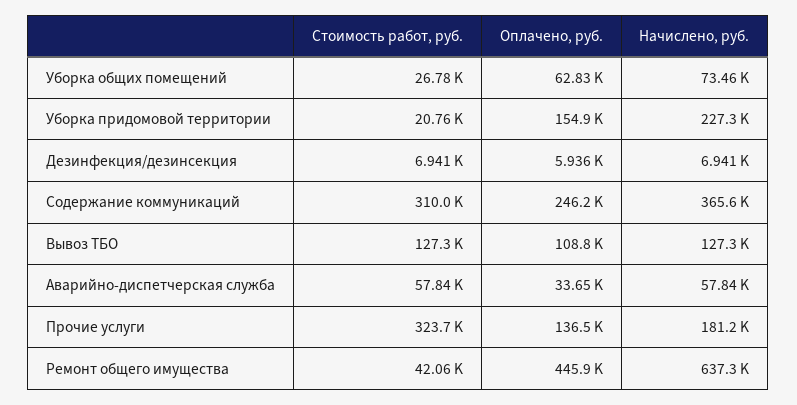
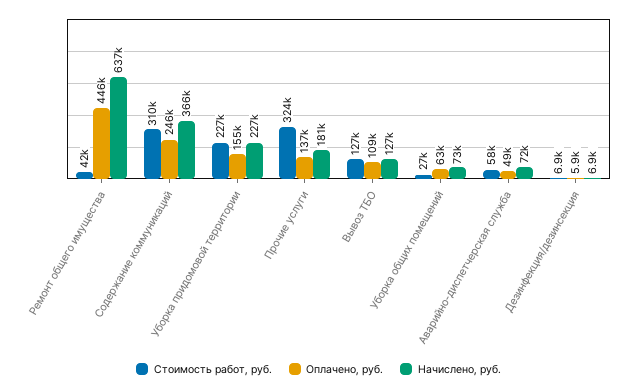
Стоимость работ, руб., Уборка придомовой территории: 20760 -> 227000
Оплачено, руб., Аварийно-диспетчерская служба: 33650 -> 49000
Начислено, руб., Аварийно-диспетчерская служба: 57840 -> 72000

